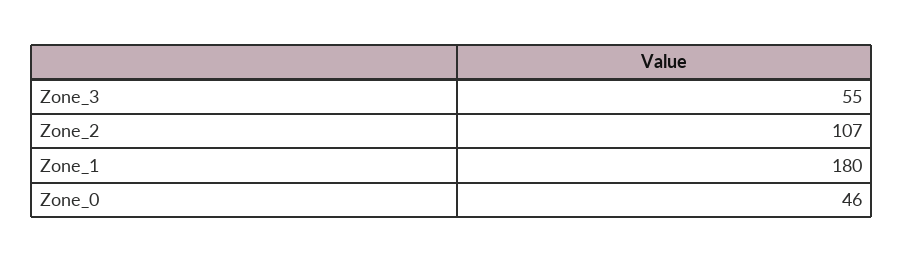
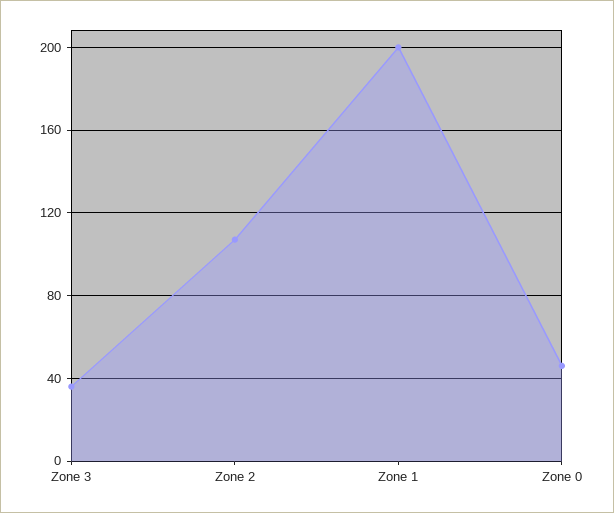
Zone_3: 55 -> 35
Zone_1: 180 -> 200

